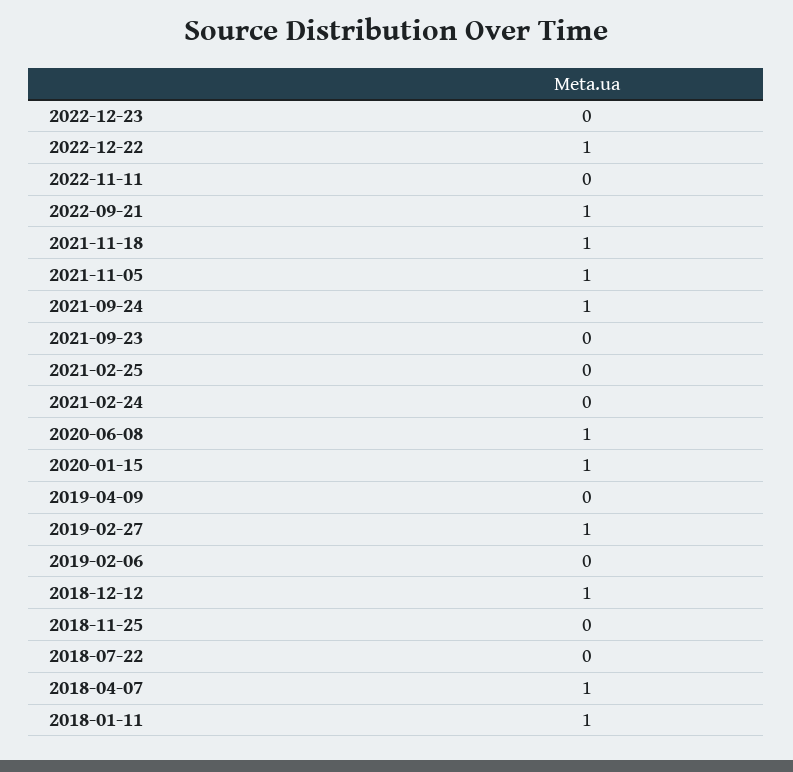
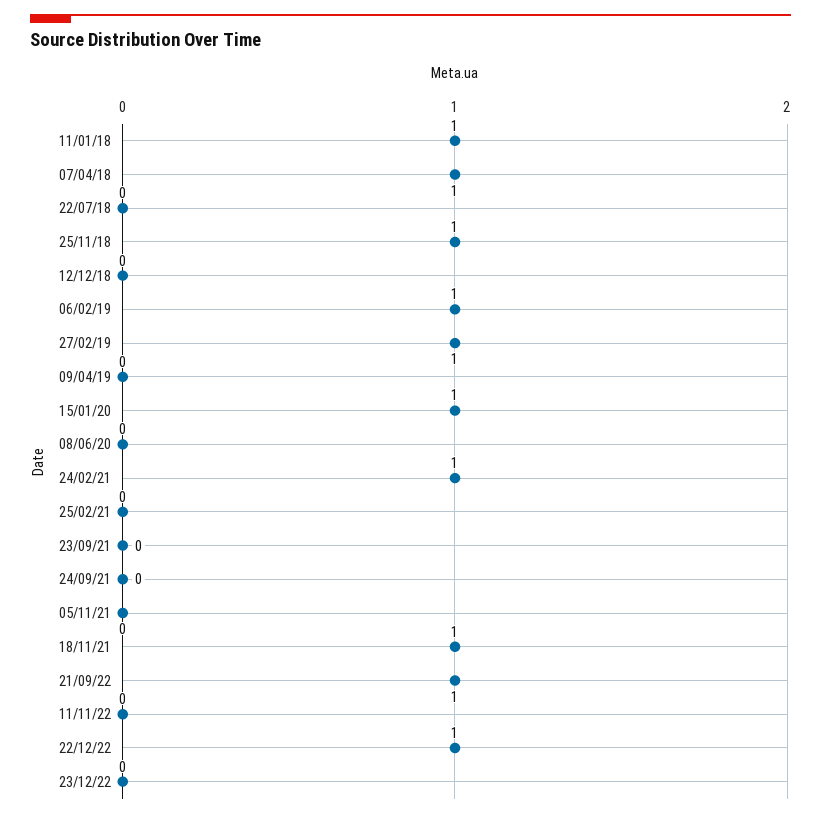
2021-11-05: 1 -> 0
2021-09-24: 1 -> 0
2021-02-24: 0 -> 1
2020-06-08: 1 -> 0
2019-02-06: 0 -> 1
2018-12-12: 1 -> 0
2018-11-25: 0 -> 1

